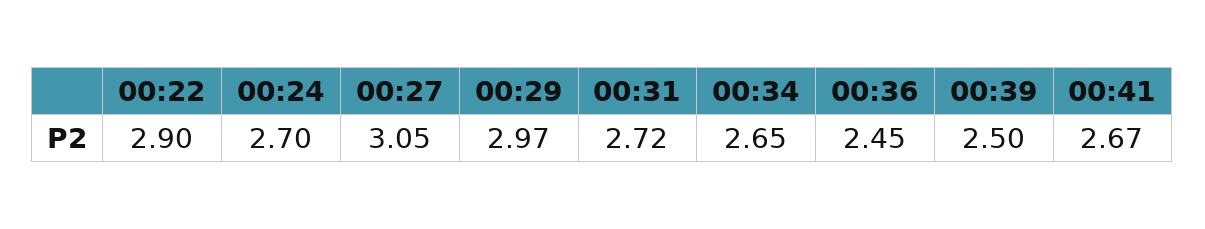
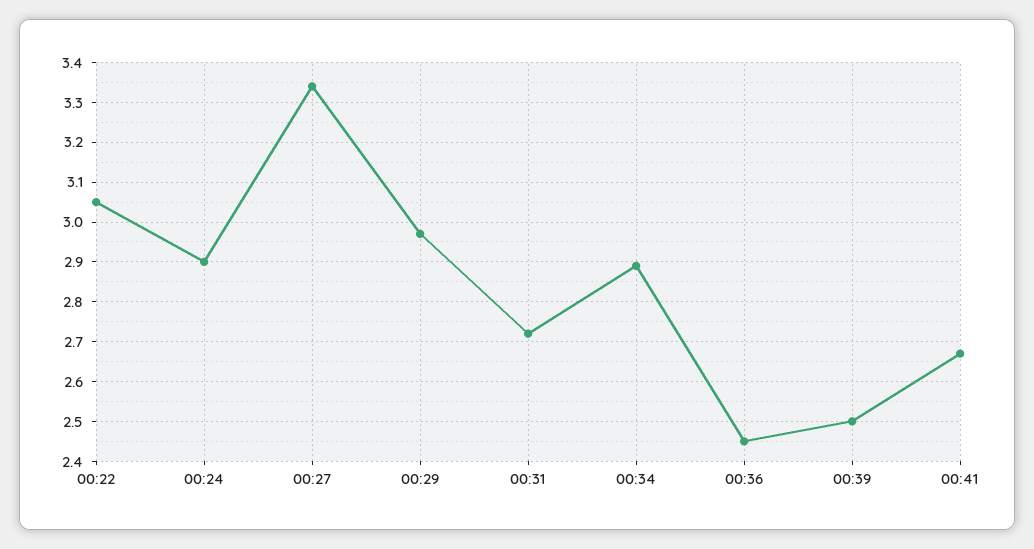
00:22: 2.9 -> 3.05
00:24: 2.7 -> 2.9
00:27: 3.05 -> 3.35
00:34: 2.65 -> 2.9

